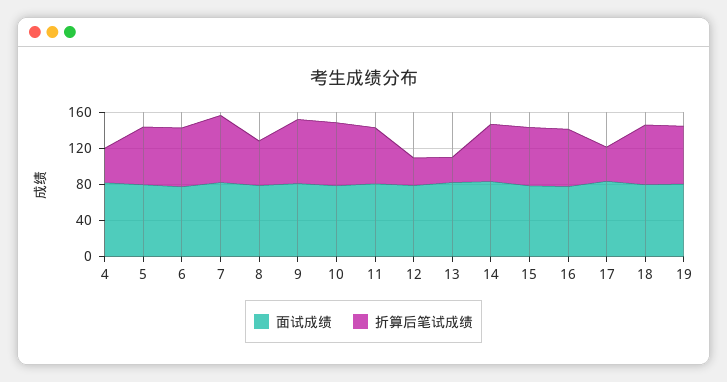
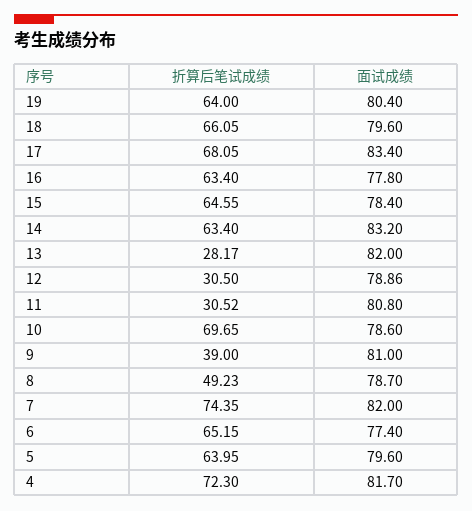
折算后笔试成绩, 4: 40 -> 72.3
折算后笔试成绩, 9: 70 -> 39
折算后笔试成绩, 11: 60 -> 30.52
折算后笔试成绩, 17: 40 -> 68.05

